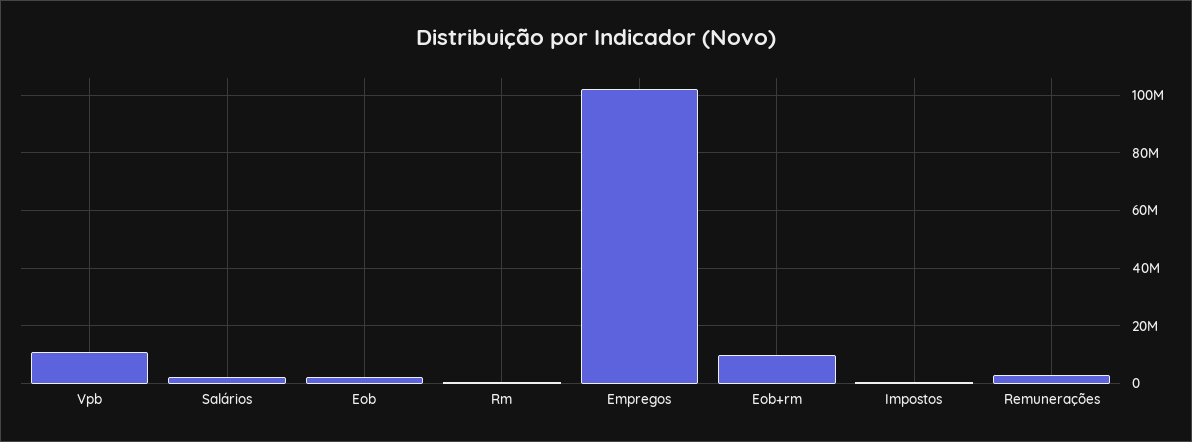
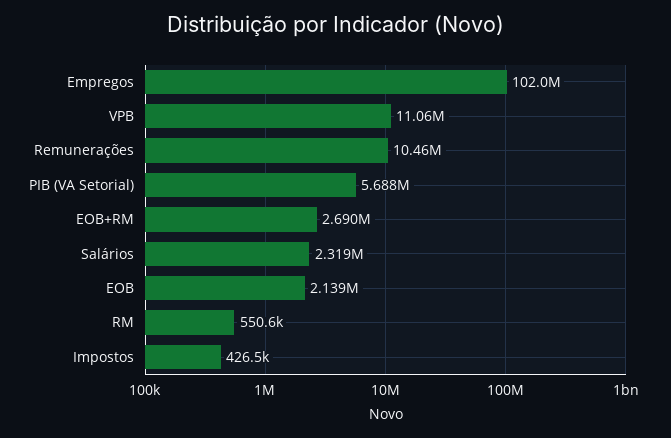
Eob+rm: 10000000 -> 2690000
Remunerações: 2500000 -> 10460000
PIB (VA Setorial): none -> 5688000

